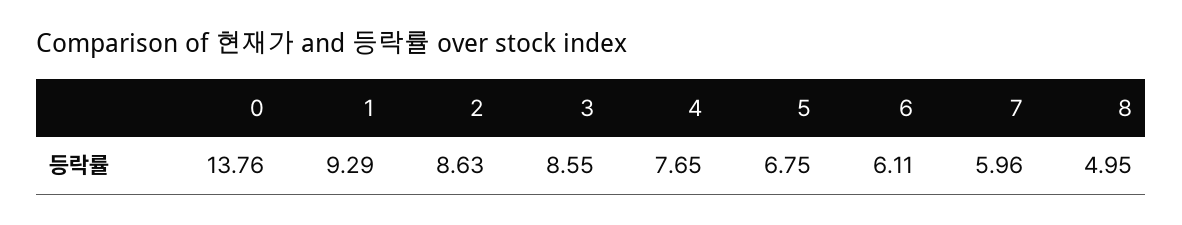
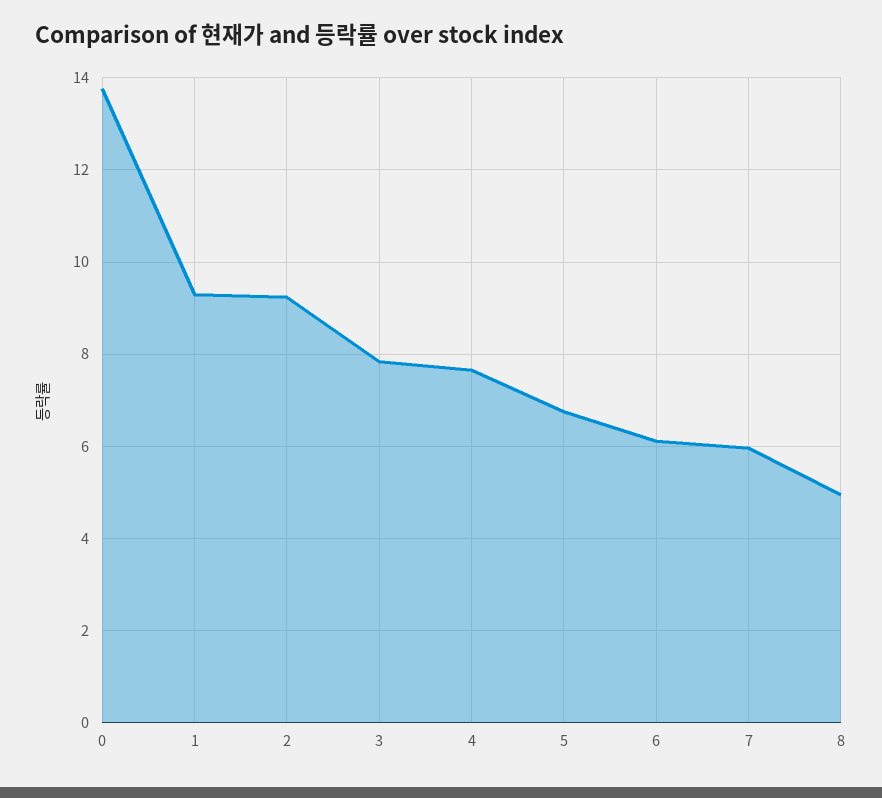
2: 8.63 -> 9.2
3: 8.55 -> 7.8

